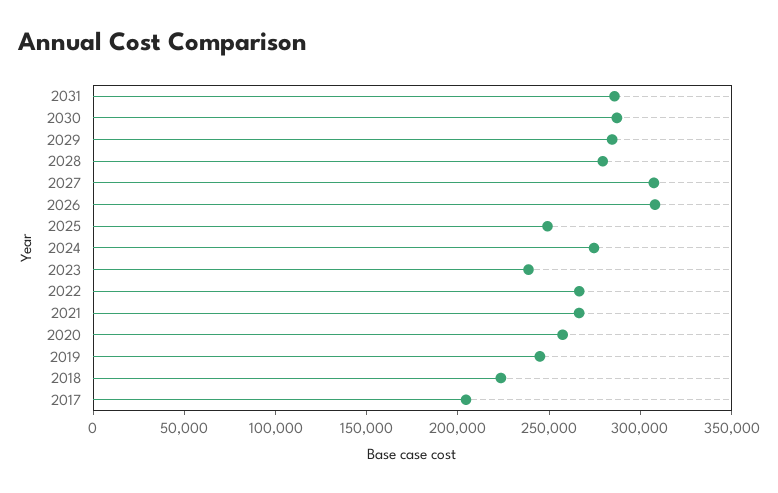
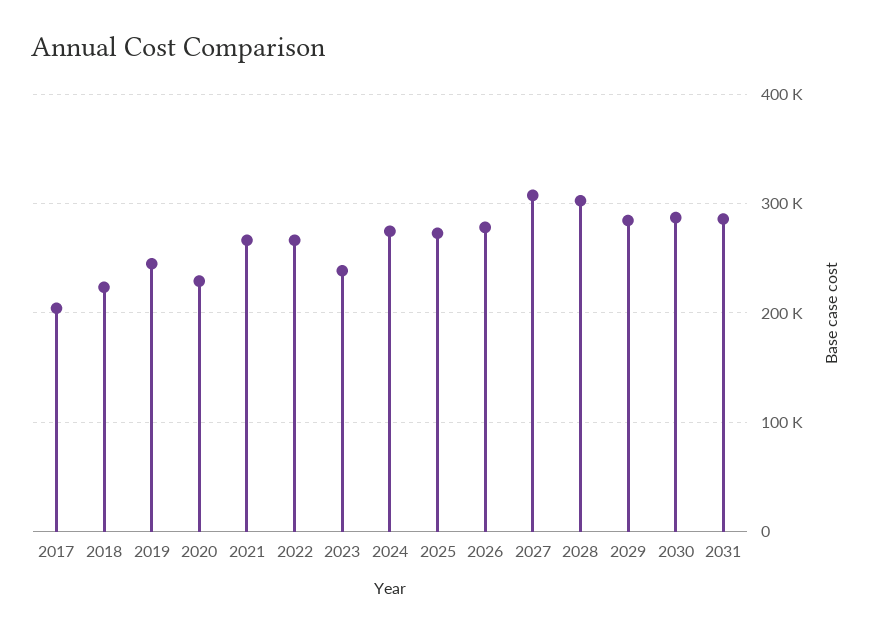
2028: 280000 -> 300000
2026: 310000 -> 280000
2025: 250000 -> 270000
2020: 260000 -> 230000

